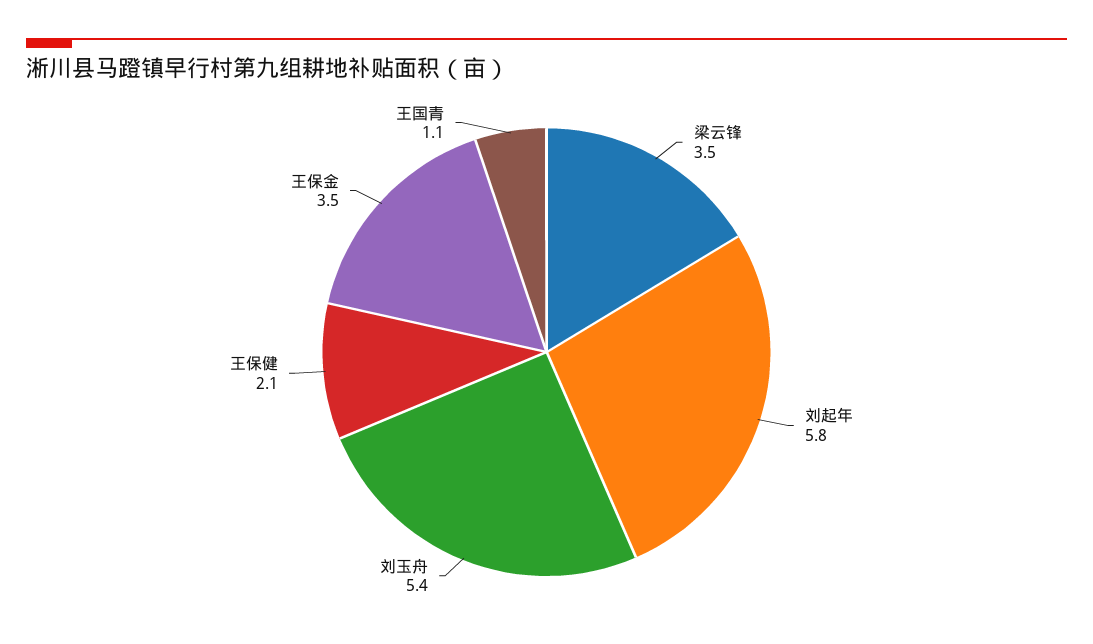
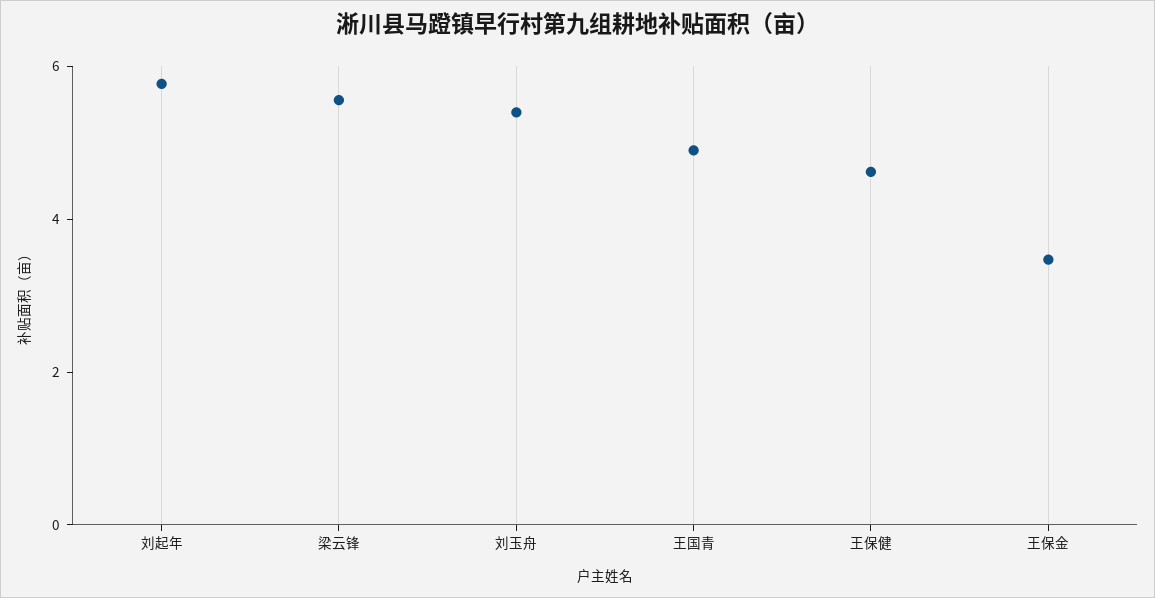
梁云锋: 3.5 -> 5.5
王保健: 2.1 -> 4.5
王国青: 1.1 -> 5

